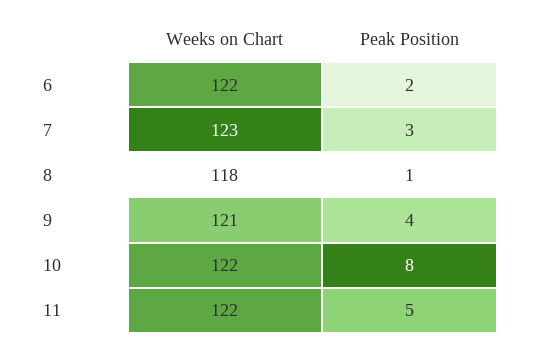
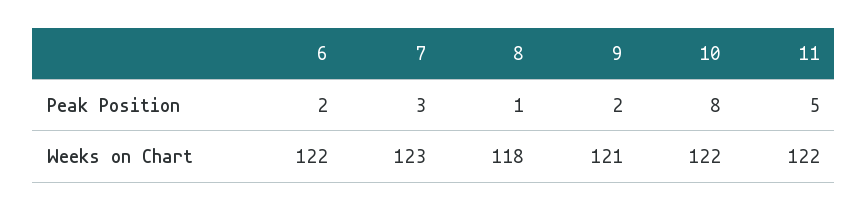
Peak Position, 9: 4 -> 2

